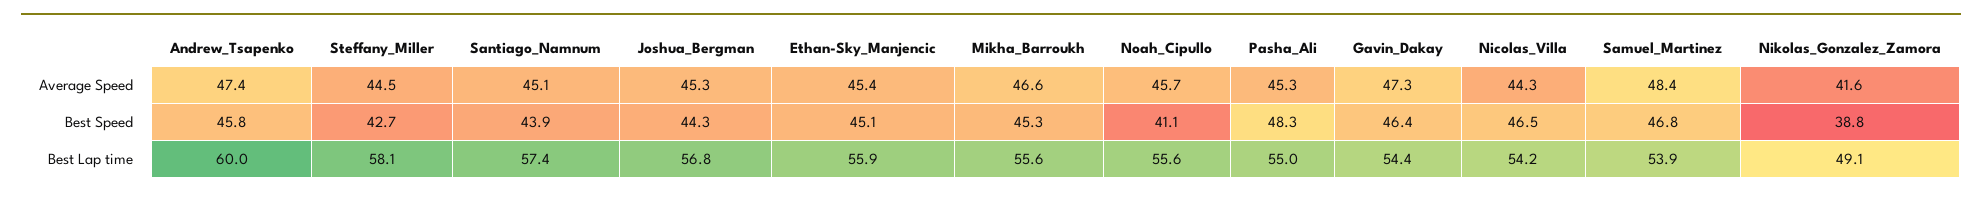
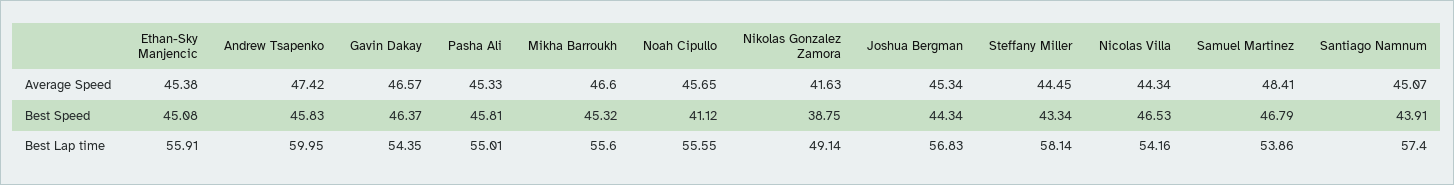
Gavin_Dakay, Average Speed: 47.3 -> 46.57
Steffany_Miller, Best Speed: 42.7 -> 43.34
Pasha_Ali, Best Speed: 48.3 -> 45.81

